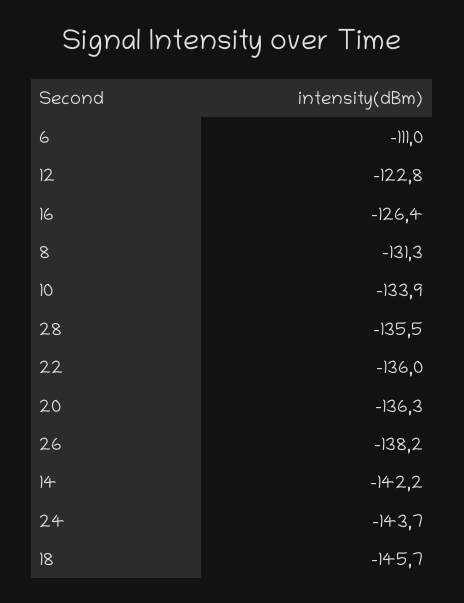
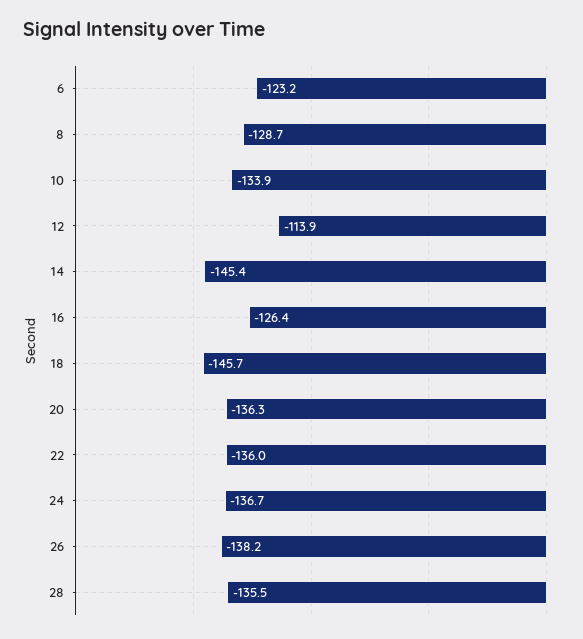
6: -111 -> -123.2
12: -122.8 -> -113.9
8: -131.3 -> -128.7
14: -142.2 -> -145.4
24: -143.7 -> -136.7

